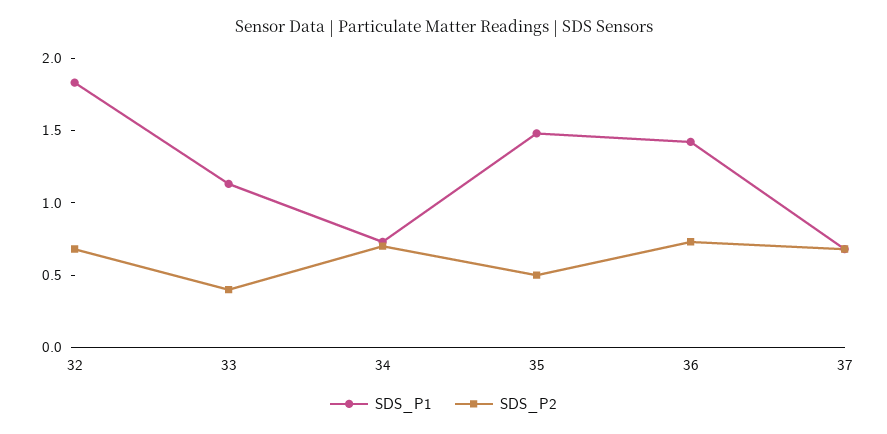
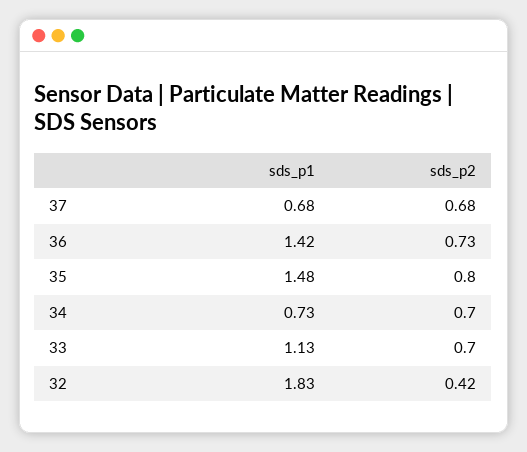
SDS_P2, 32: 0.7 -> 0.42
SDS_P2, 33: 0.4 -> 0.7
SDS_P2, 35: 0.5 -> 0.8

